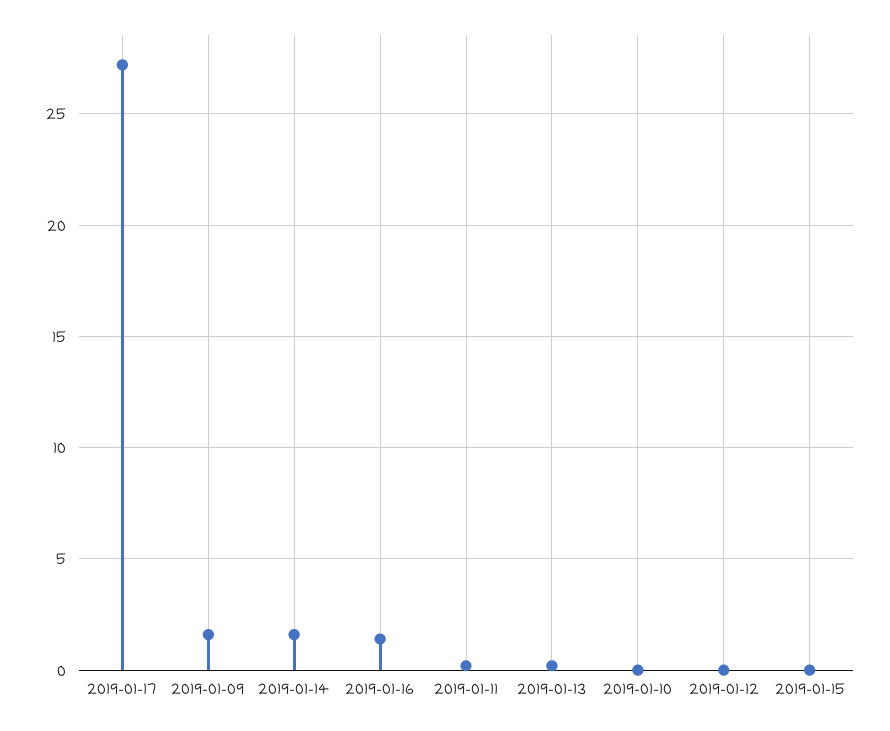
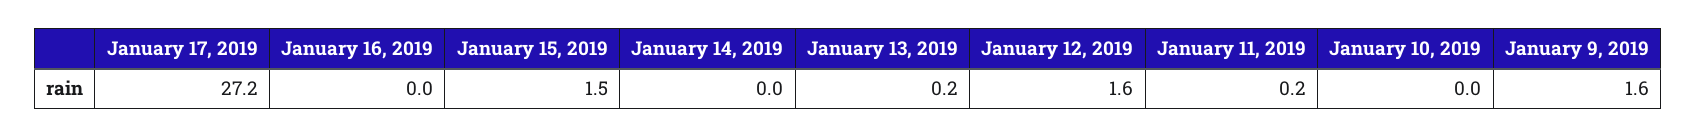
2019-01-14: 1.5 -> 0
2019-01-16: 1.5 -> 0
2019-01-12: 0 -> 1.6
2019-01-15: 0 -> 1.5

